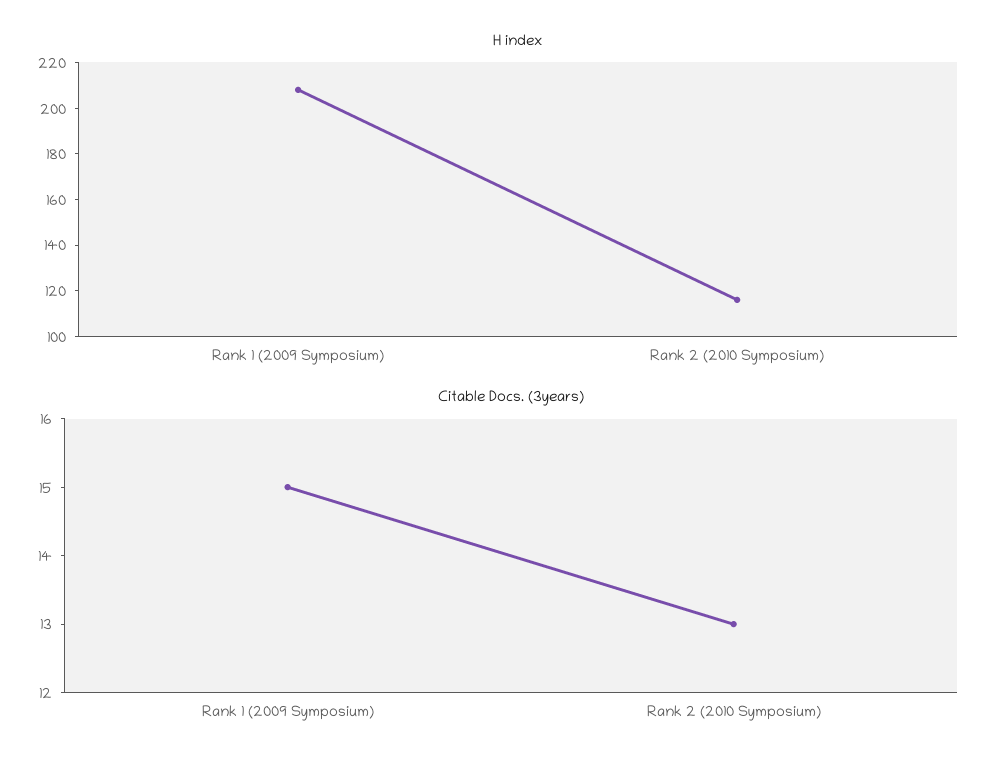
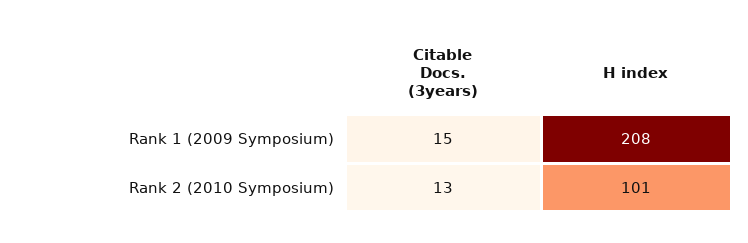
H index, Rank 2 (2010 Symposium): 115 -> 101

